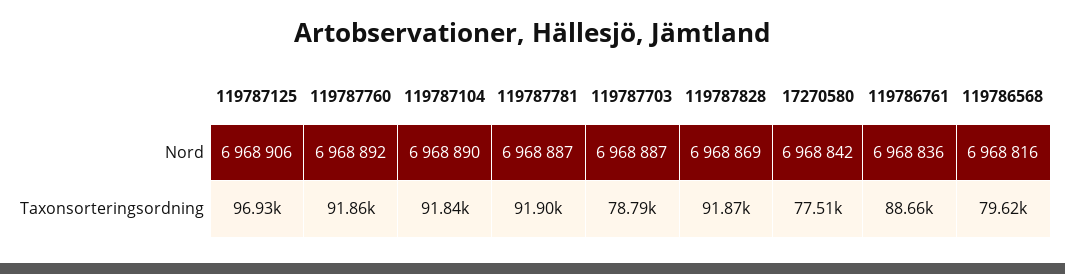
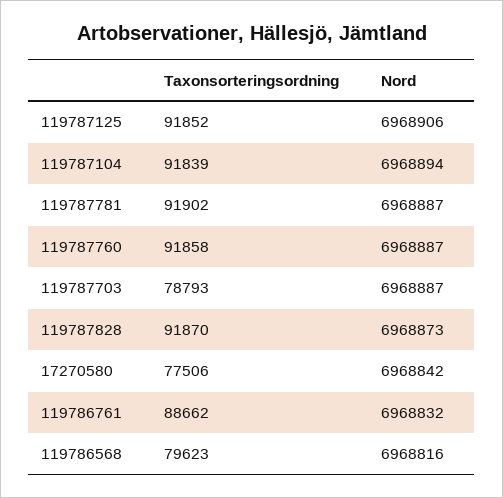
119787760, Nord: 6968892 -> 6968887
119787104, Nord: 6968890 -> 6968894
119787828, Nord: 6968869 -> 6968873
119786761, Nord: 6968836 -> 6968832
119787125, Taxonsorteringsordning: 96930 -> 91852

